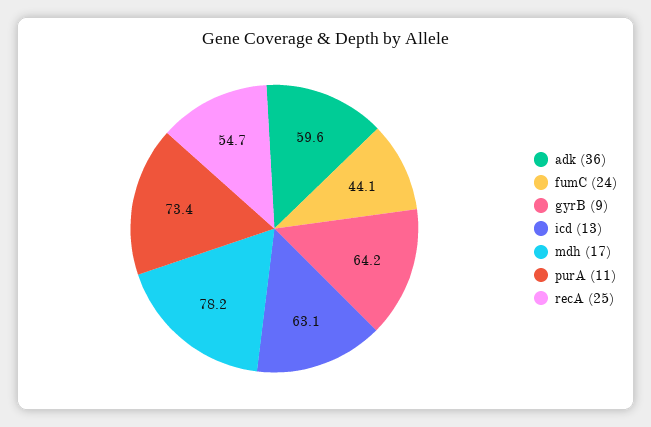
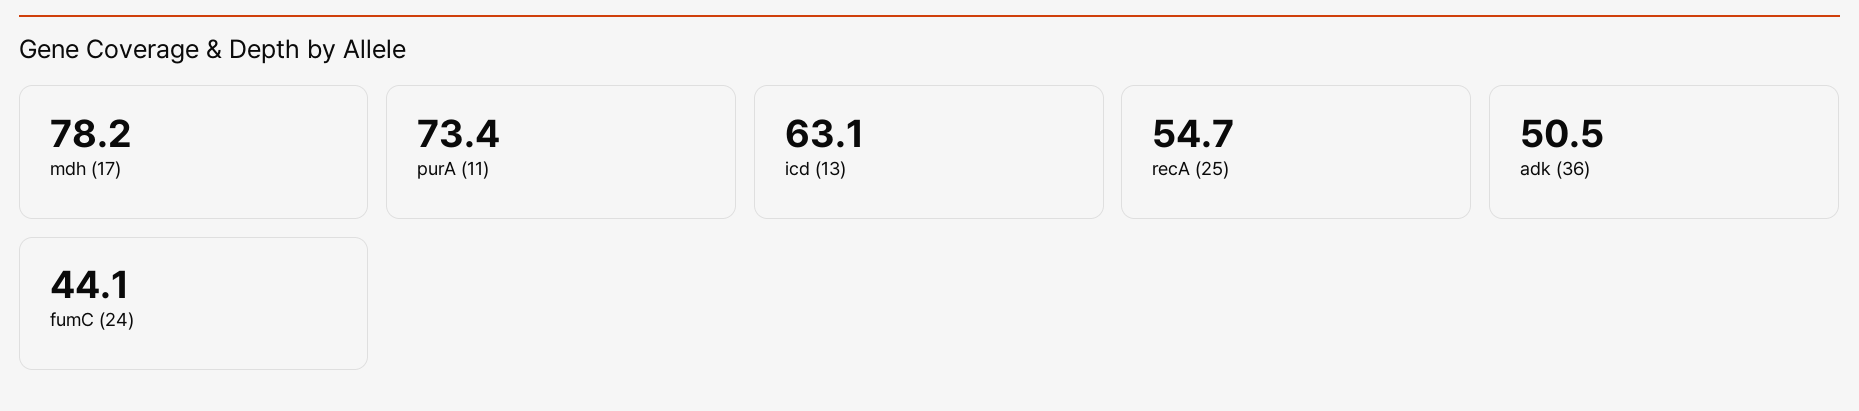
adk (36): 59.6 -> 50.5
gyrB (9): 64.2 -> none

